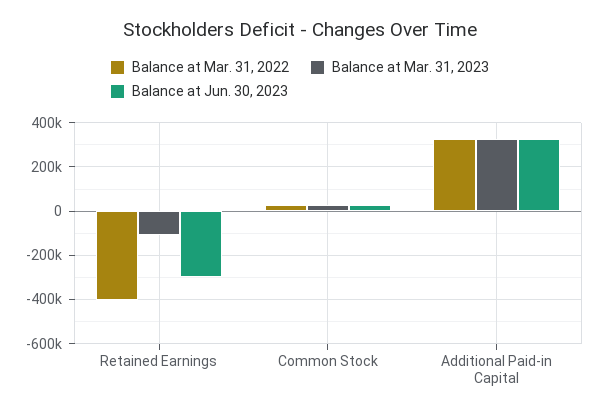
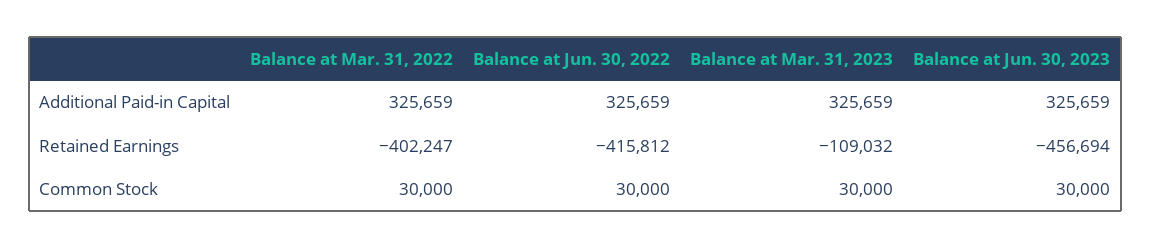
Balance at Jun. 30, 2023, Retained Earnings: -300000 -> -456694
Balance at Jun. 30, 2022, Additional Paid-in Capital: none -> 325659
Balance at Jun. 30, 2022, Retained Earnings: none -> -415812
Balance at Jun. 30, 2022, Common Stock: none -> 30000

